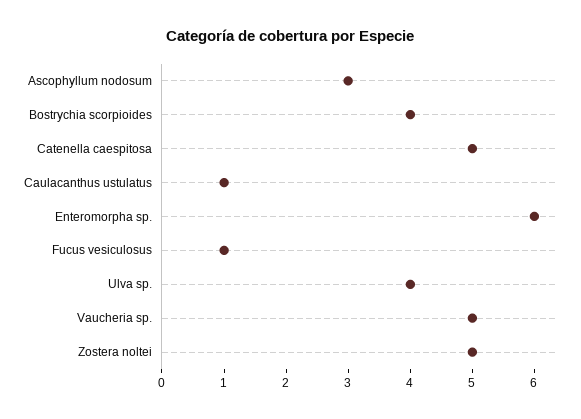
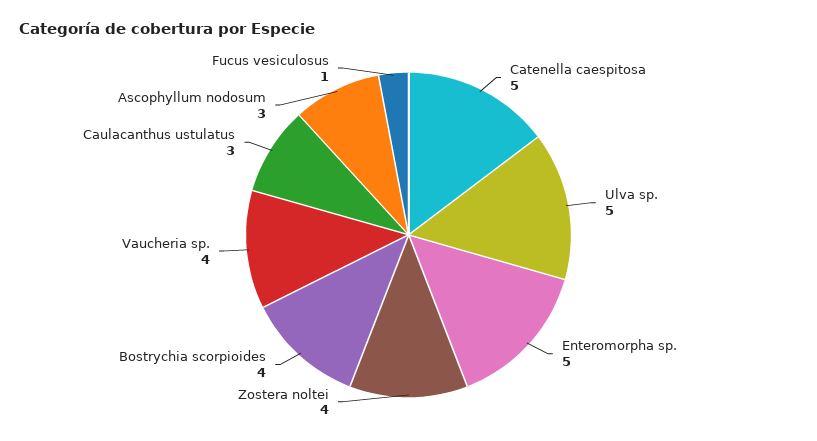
Caulacanthus ustulatus: 1 -> 3
Enteromorpha sp.: 6 -> 5
Ulva sp.: 4 -> 5
Vaucheria sp.: 5 -> 4
Zostera noltei: 5 -> 4

